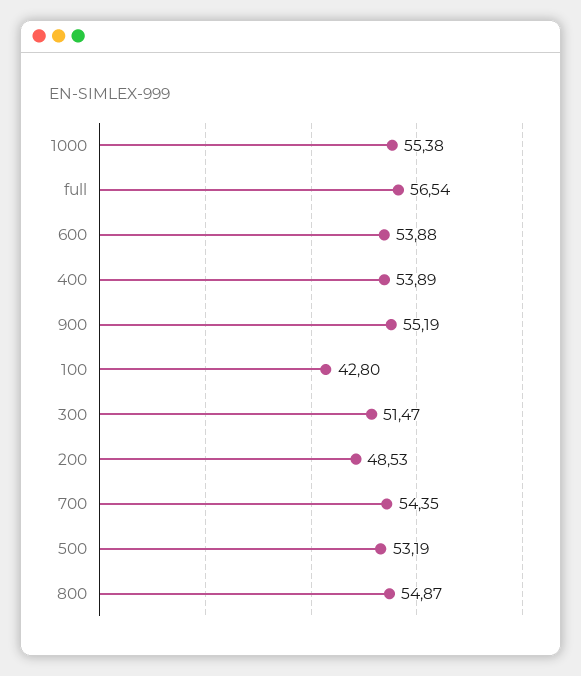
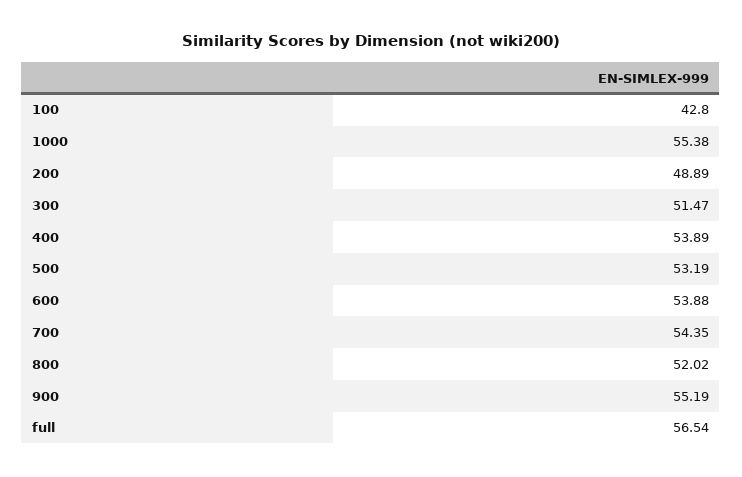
200: 48.53 -> 48.89
800: 54.87 -> 52.02

